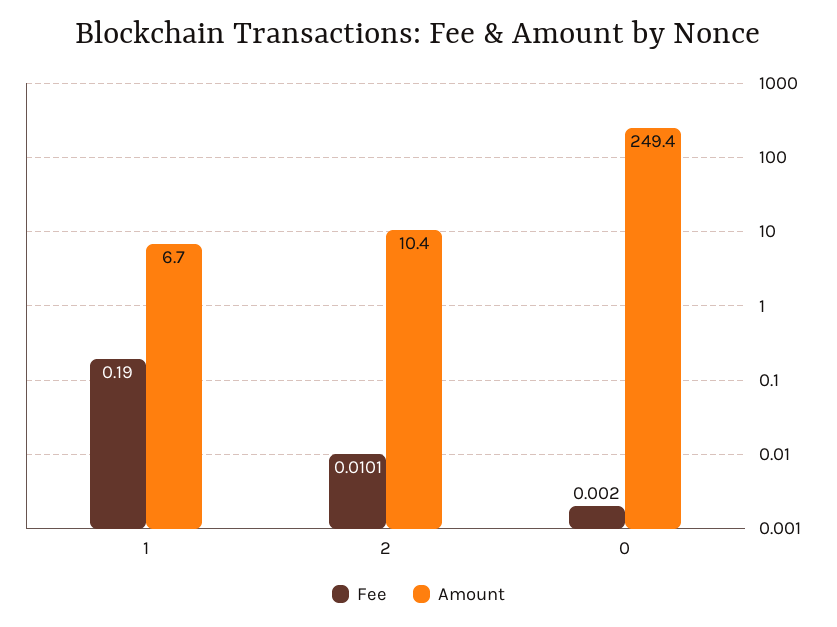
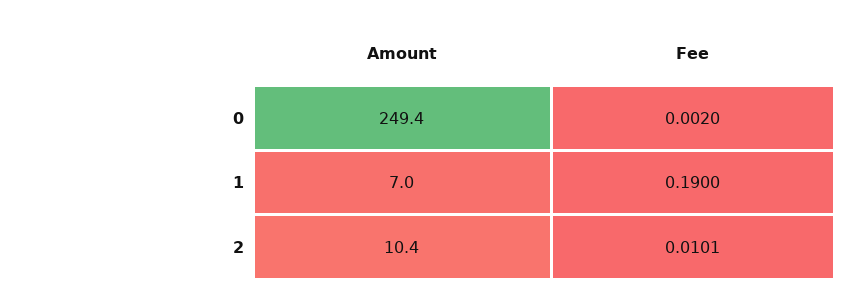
Amount, 1: 6.7 -> 7

